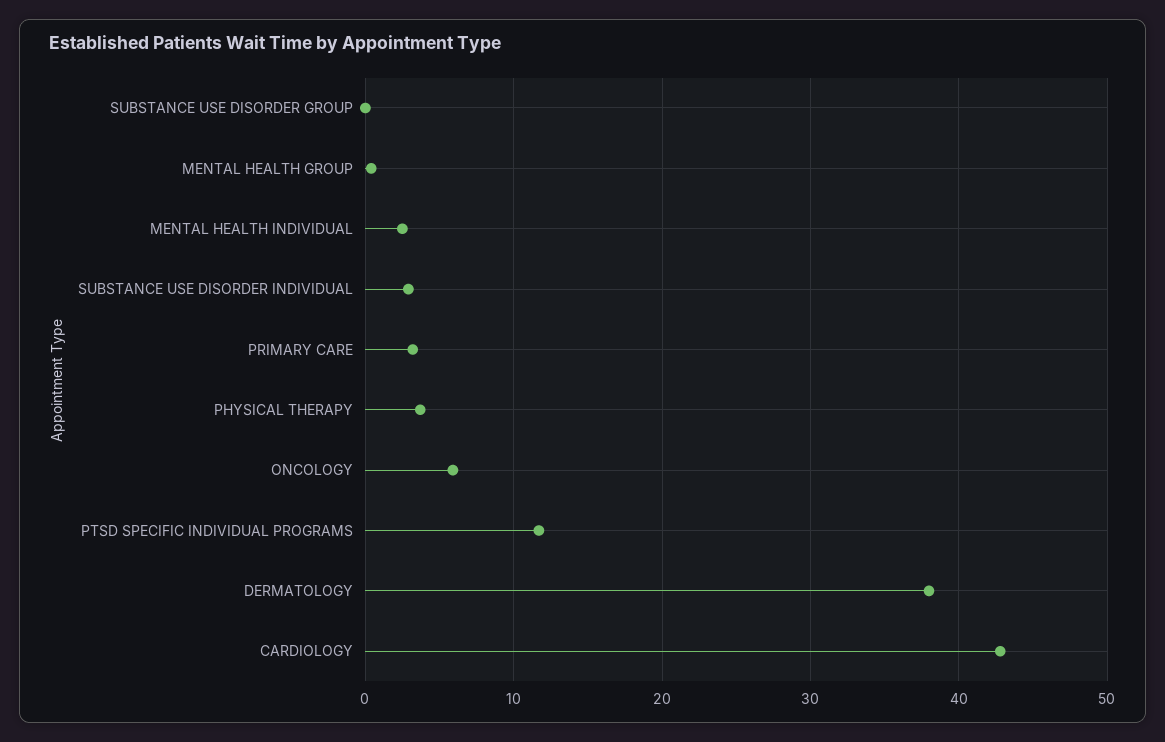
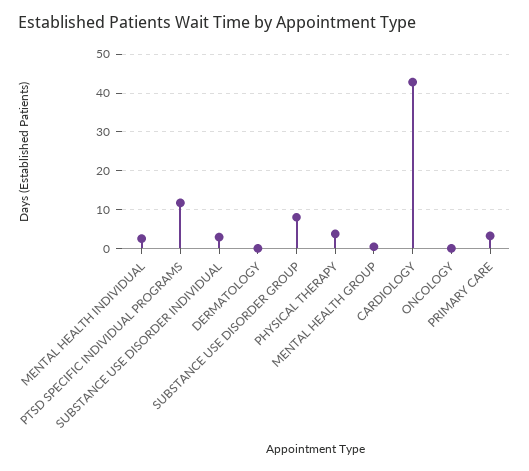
SUBSTANCE USE DISORDER GROUP: 0 -> 8
ONCOLOGY: 6 -> 0
DERMATOLOGY: 38 -> 0

